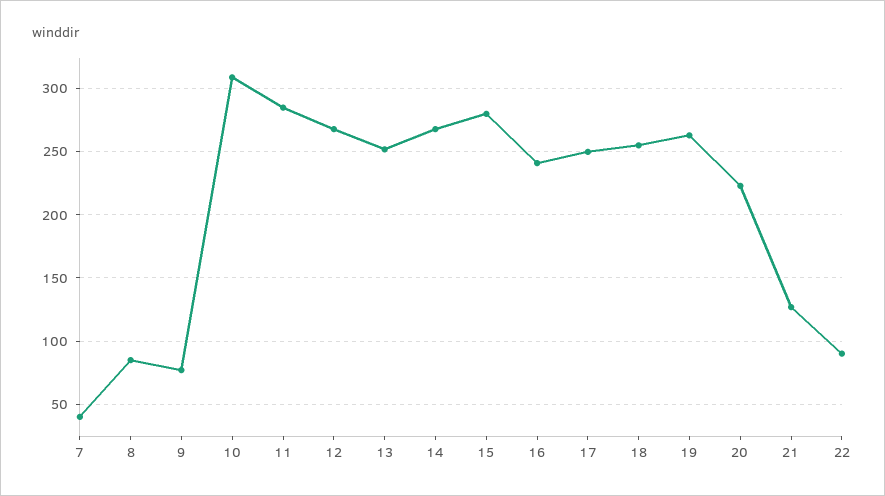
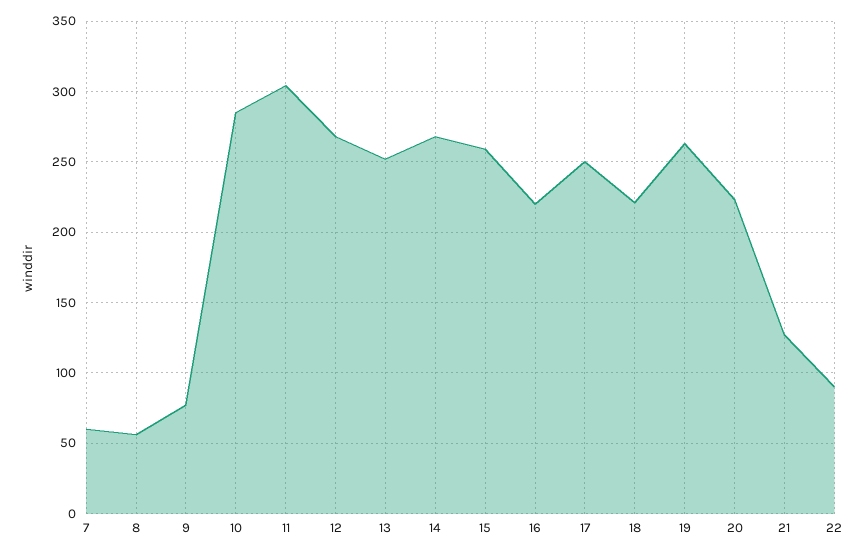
7: 40 -> 60
8: 85 -> 55
10: 310 -> 285
11: 285 -> 305
15: 280 -> 260
16: 240 -> 220
18: 255 -> 220

